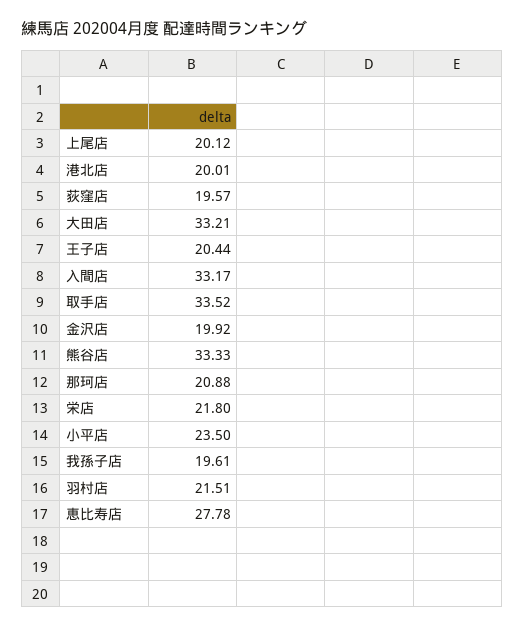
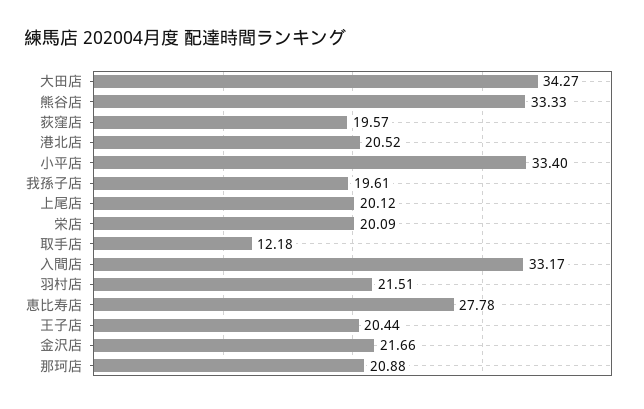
港北店: 20.01 -> 20.52
大田店: 33.21 -> 34.27
取手店: 33.52 -> 12.18
金沢店: 19.92 -> 21.66
栄店: 21.8 -> 20.09
小平店: 23.5 -> 33.4

